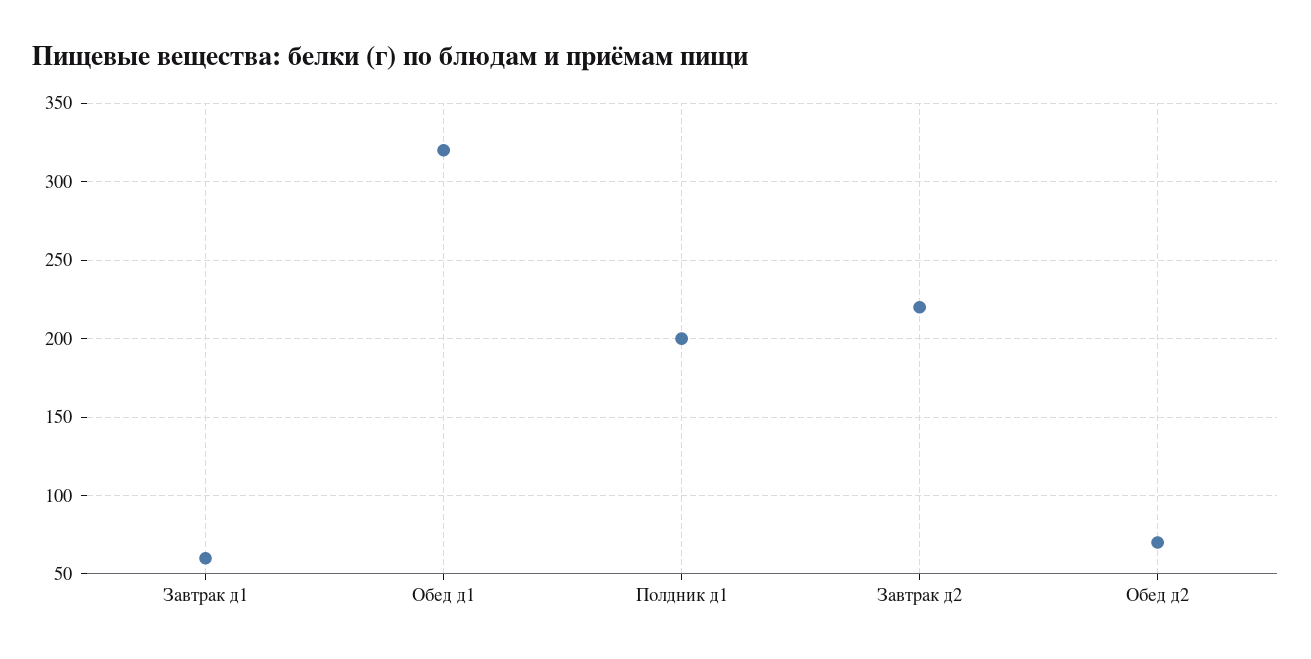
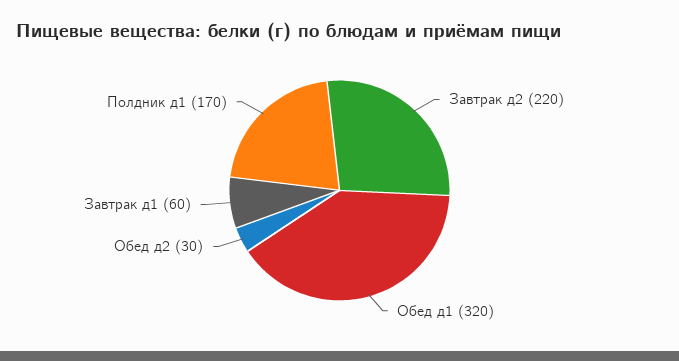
Полдник д1: 200 -> 170
Обед д2: 70 -> 30

